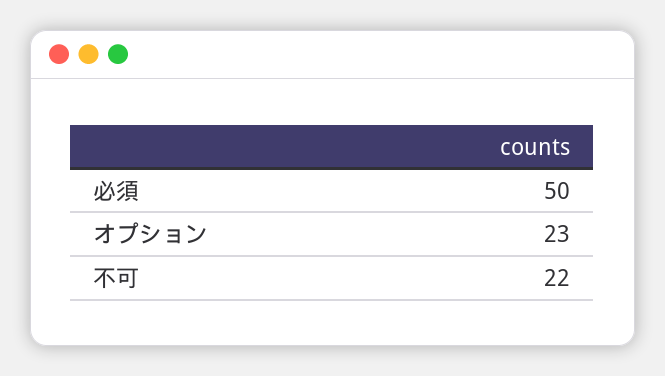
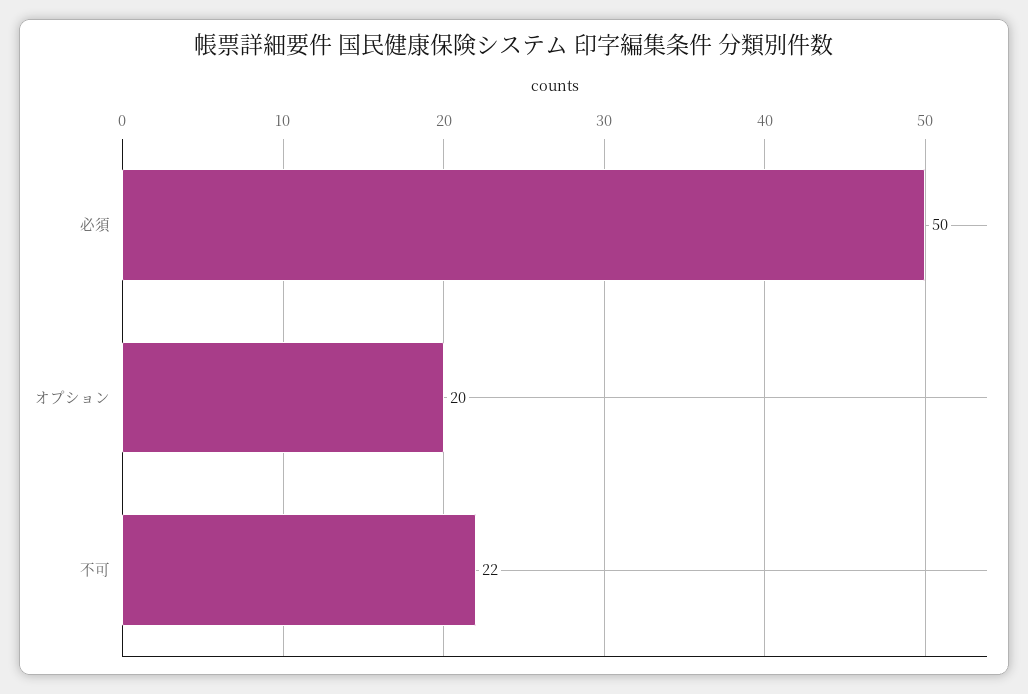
オプション: 23 -> 20

